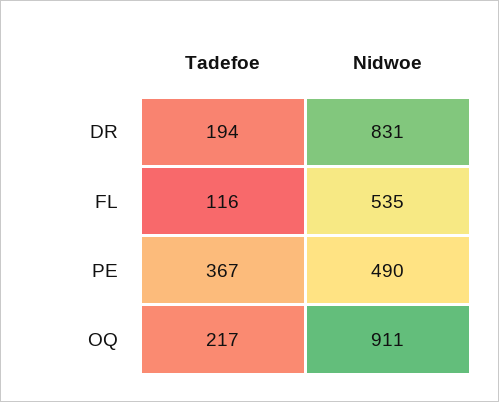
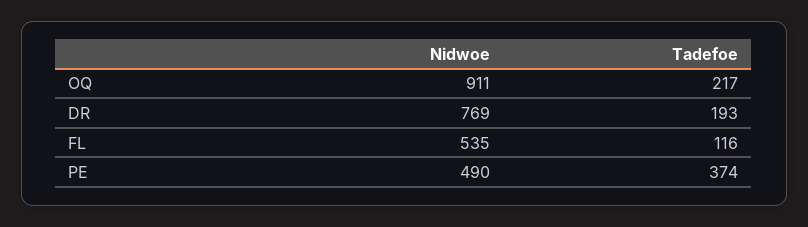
Tadefoe, DR: 194 -> 193
Nidwoe, DR: 831 -> 769
Tadefoe, PE: 367 -> 374

